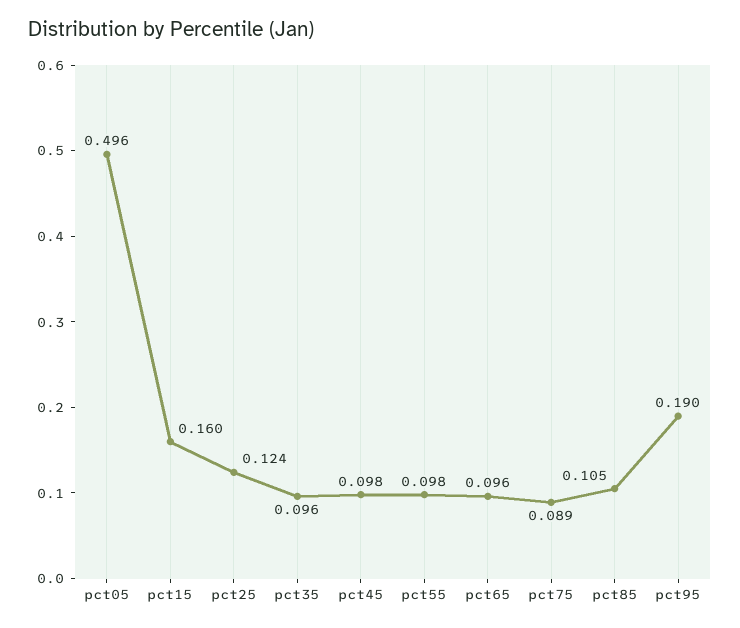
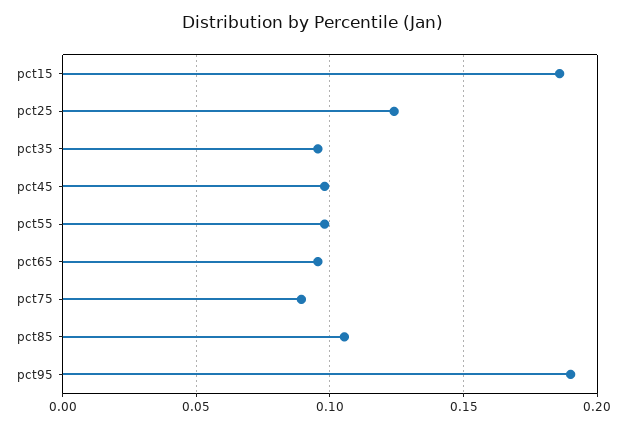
pct05: 0.496 -> none
pct15: 0.16 -> 0.185

